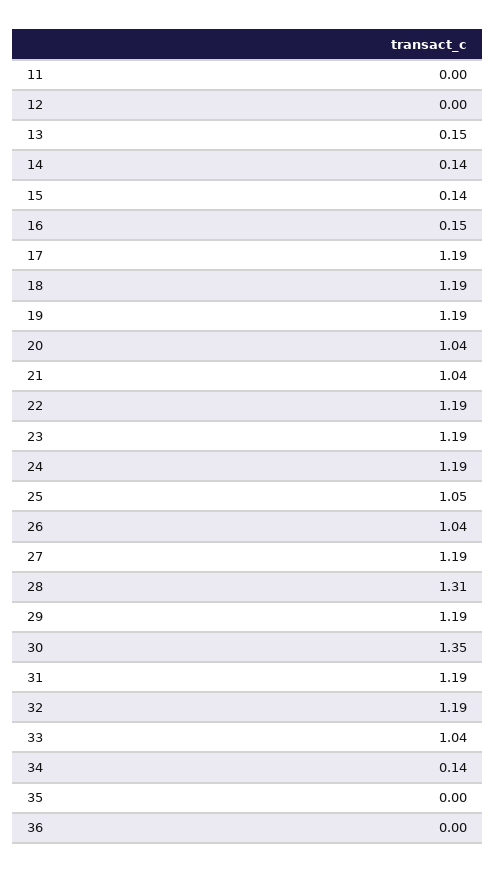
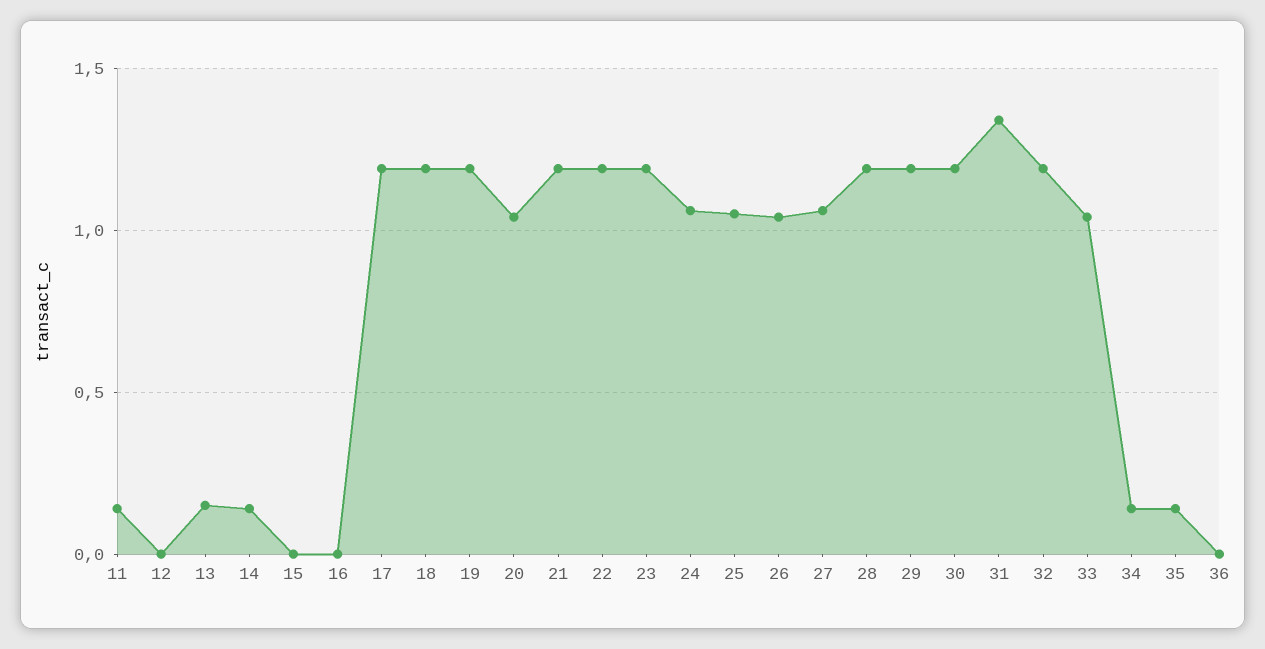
11: 0 -> 0.15
15: 0.14 -> 0
16: 0.15 -> 0
21: 1.04 -> 1.2
24: 1.19 -> 1.05
27: 1.19 -> 1.05
28: 1.31 -> 1.2
30: 1.35 -> 1.2
31: 1.19 -> 1.35
35: 0 -> 0.15

